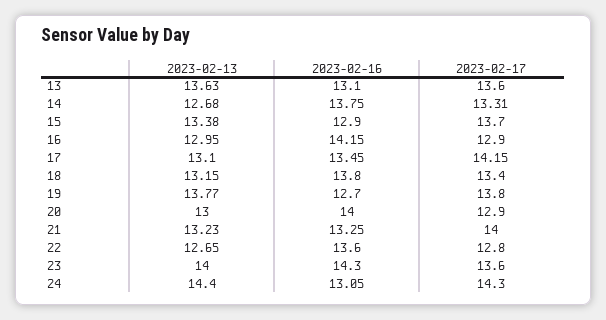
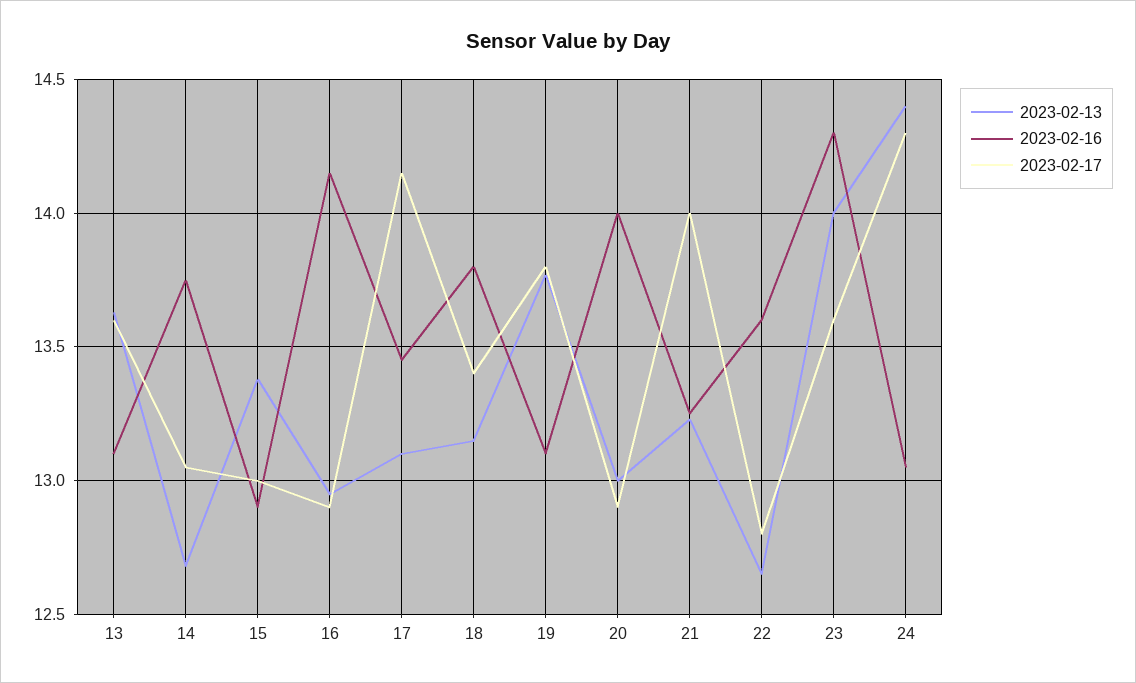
2023-02-17, 14: 13.31 -> 13.05
2023-02-17, 15: 13.7 -> 13
2023-02-16, 19: 12.7 -> 13.1

